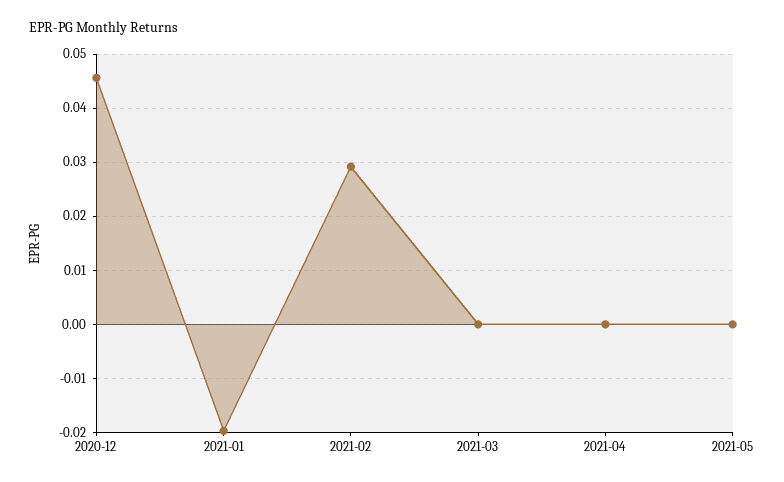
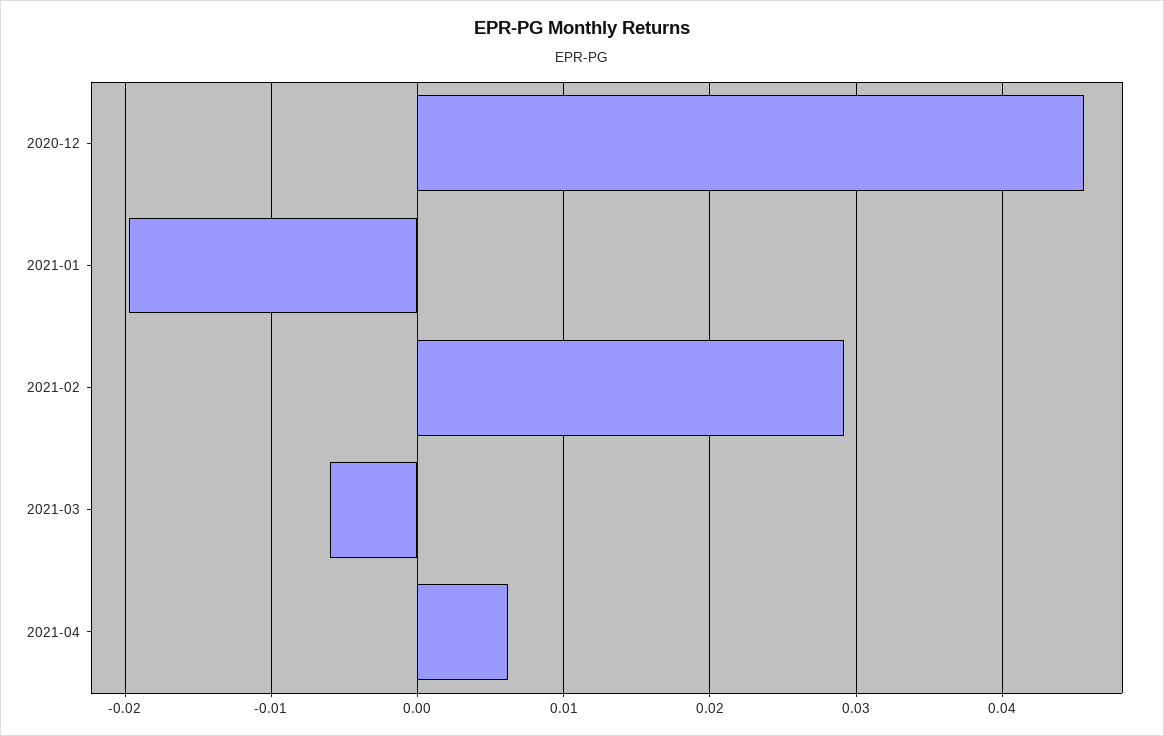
2021-03: 0 -> -0.006
2021-04: 0 -> 0.006
2021-05: 0 -> none

